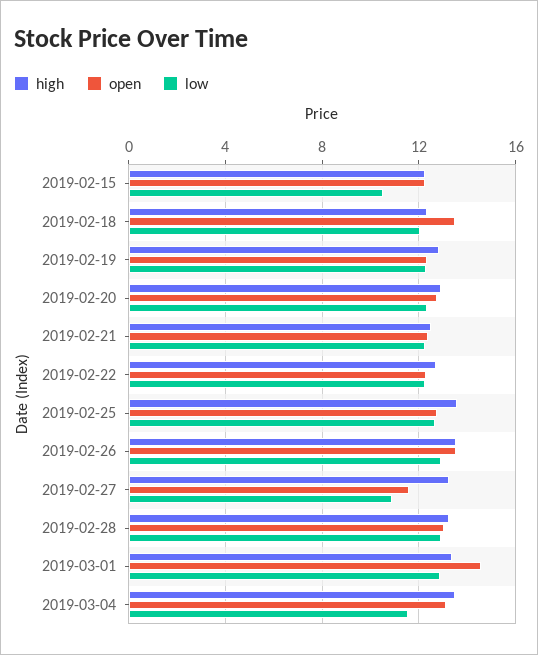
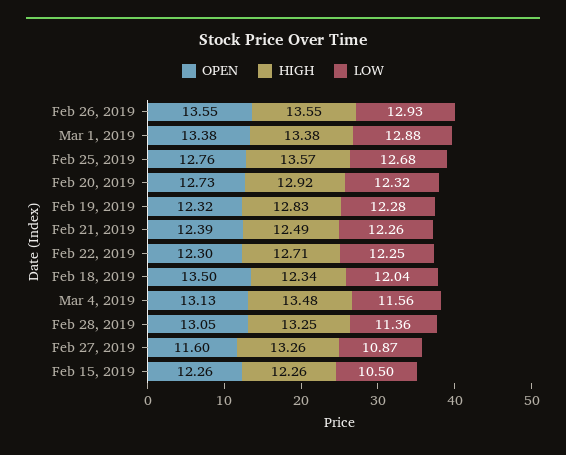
low, 2019-02-28: 13 -> 11.36
open, 2019-03-01: 14.5 -> 13.38

